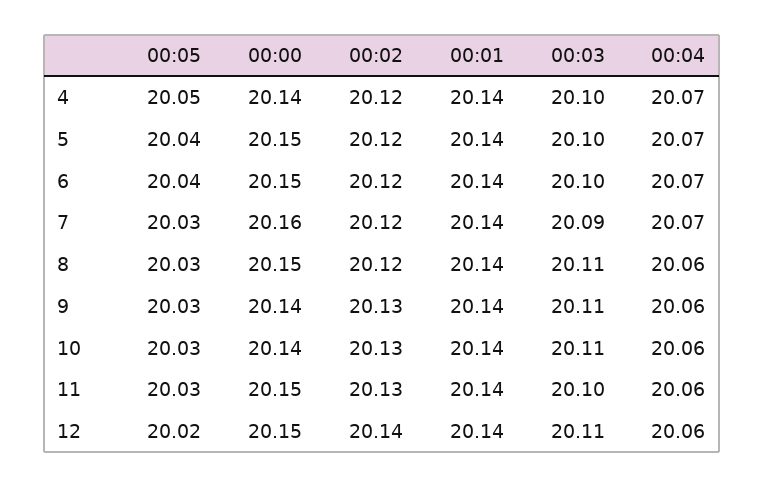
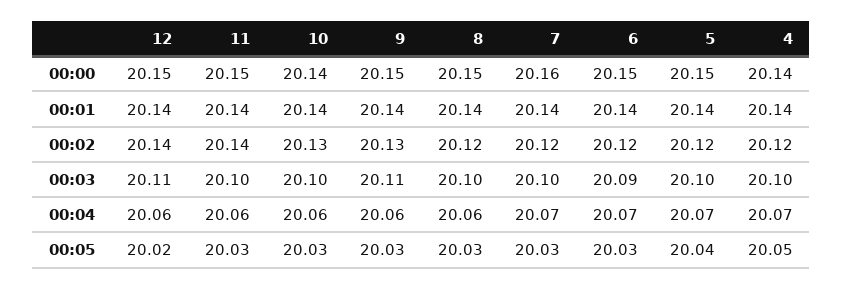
00:05, 6: 20.04 -> 20.03
00:03, 6: 20.1 -> 20.09
00:03, 7: 20.09 -> 20.1
00:03, 8: 20.11 -> 20.1
00:00, 9: 20.14 -> 20.15
00:03, 10: 20.11 -> 20.1
00:02, 11: 20.13 -> 20.14

